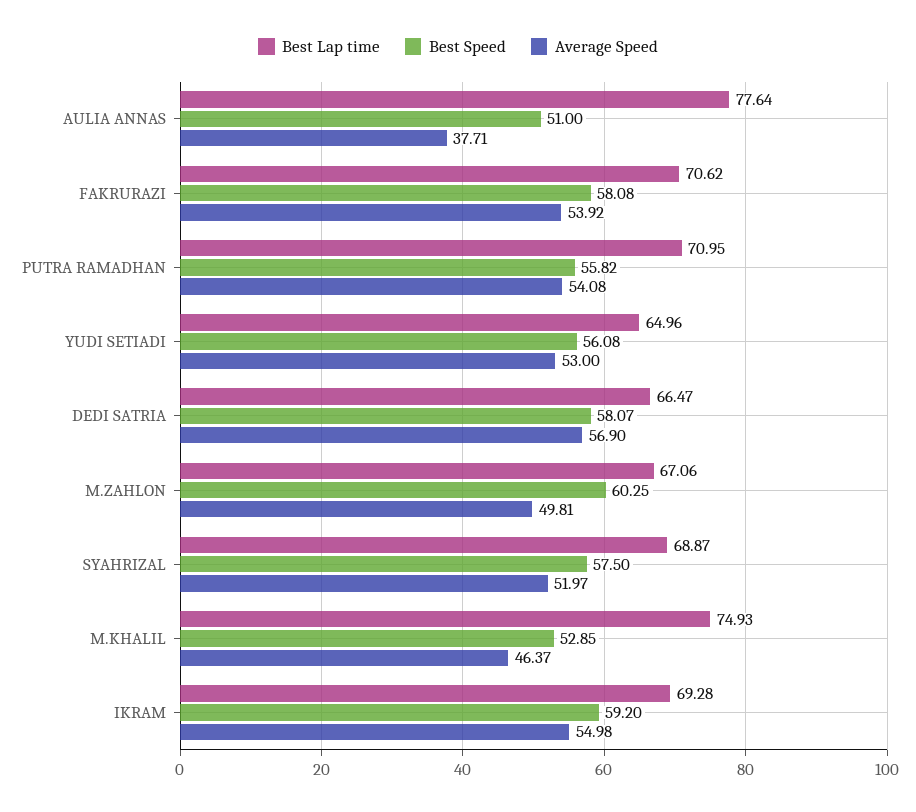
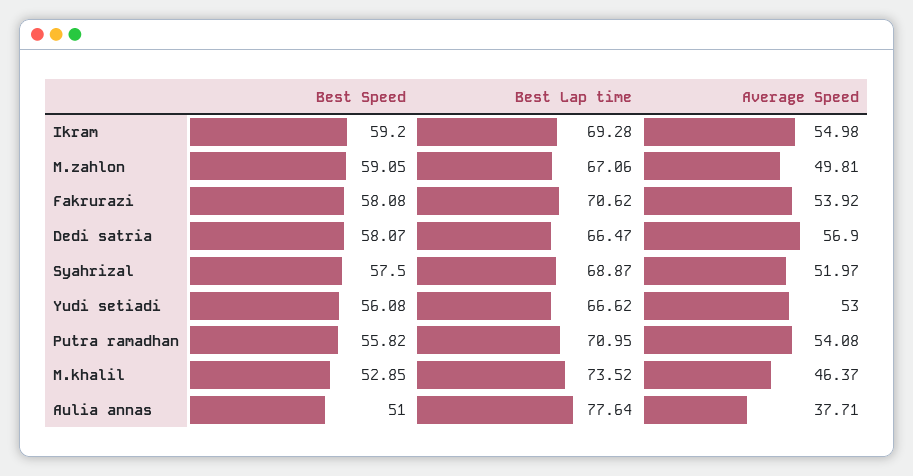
Best Lap time, YUDI SETIADI: 64.96 -> 66.62
Best Speed, M.ZAHLON: 60.25 -> 59.05
Best Lap time, M.KHALIL: 74.93 -> 73.52

